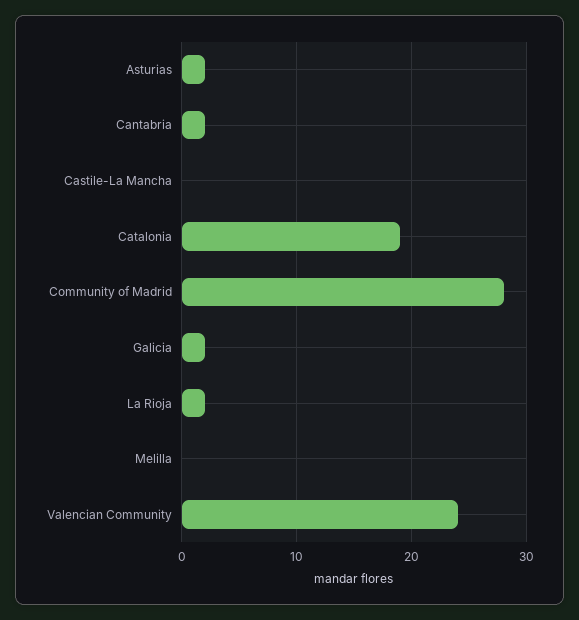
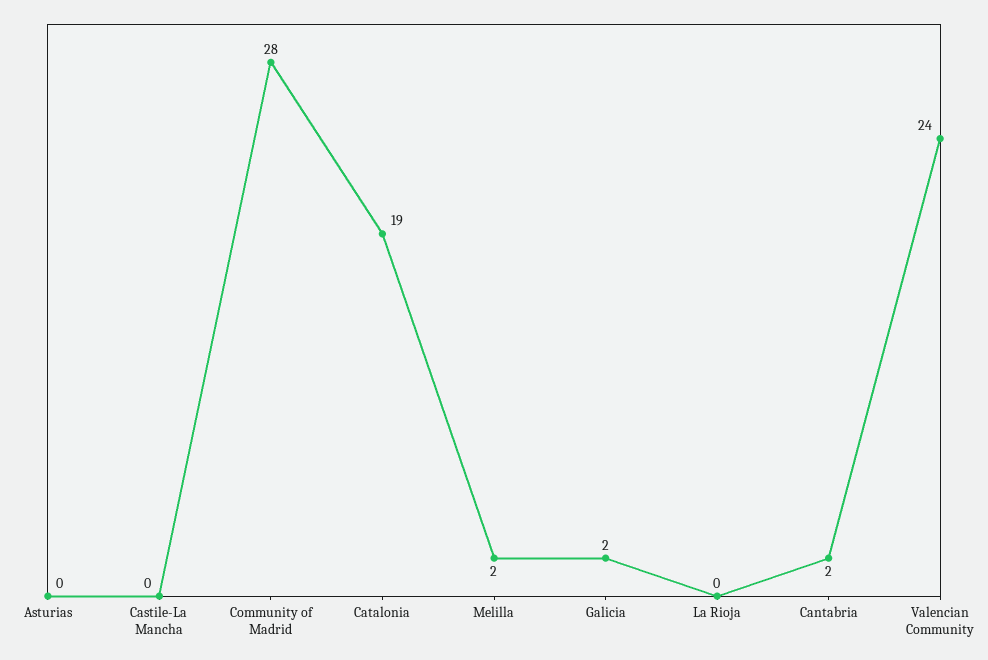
Asturias: 2 -> 0
La Rioja: 2 -> 0
Melilla: 0 -> 2

